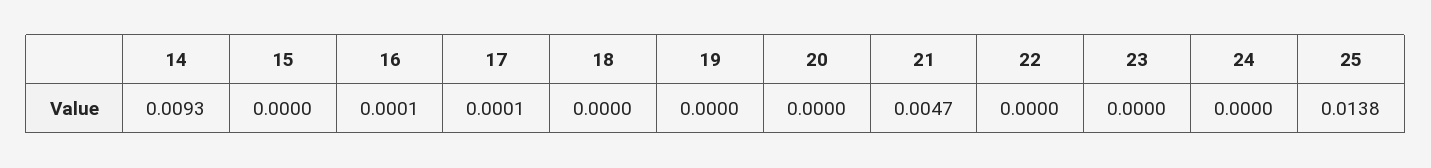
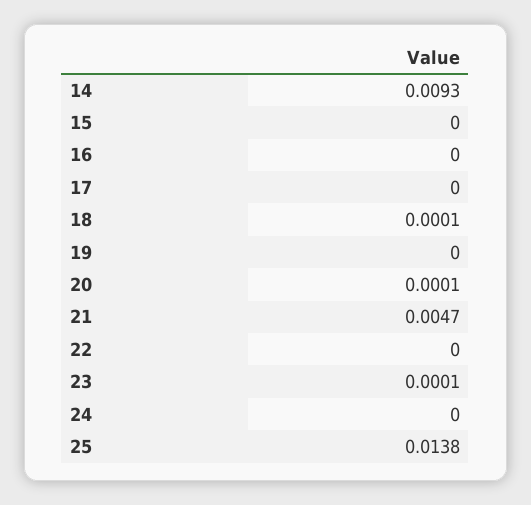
16: 0.0001 -> 0
17: 0.0001 -> 0
18: 0 -> 0.0001
20: 0 -> 0.0001
23: 0 -> 0.0001

